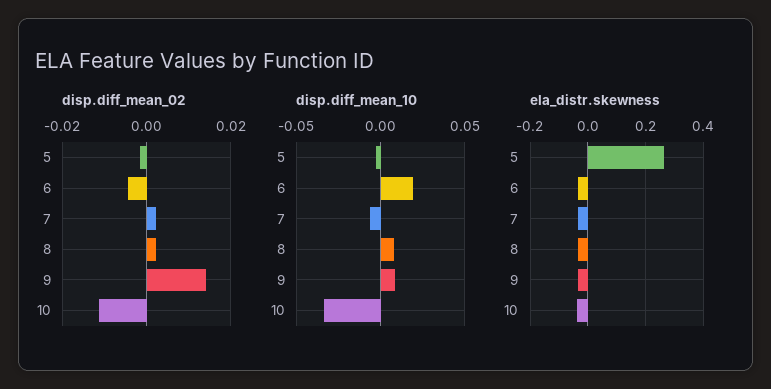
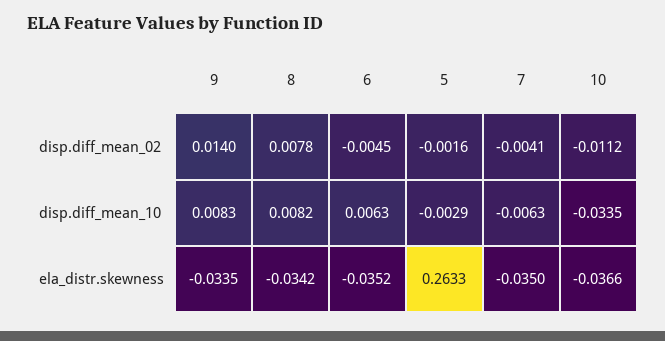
disp.diff_mean_02, 7: 0.002 -> -0.0041
disp.diff_mean_02, 8: 0.002 -> 0.0078
disp.diff_mean_10, 6: 0.02 -> 0.0063

